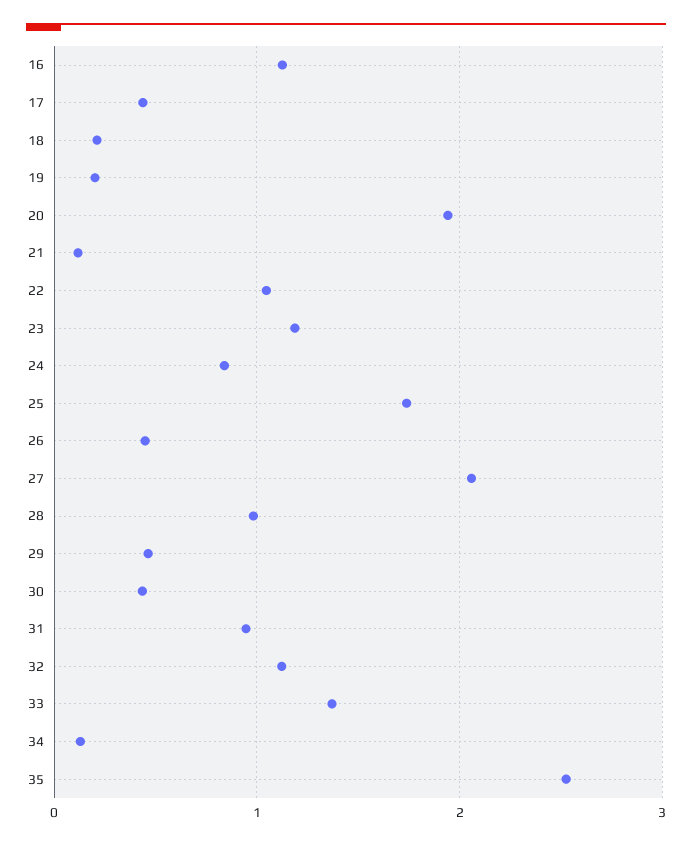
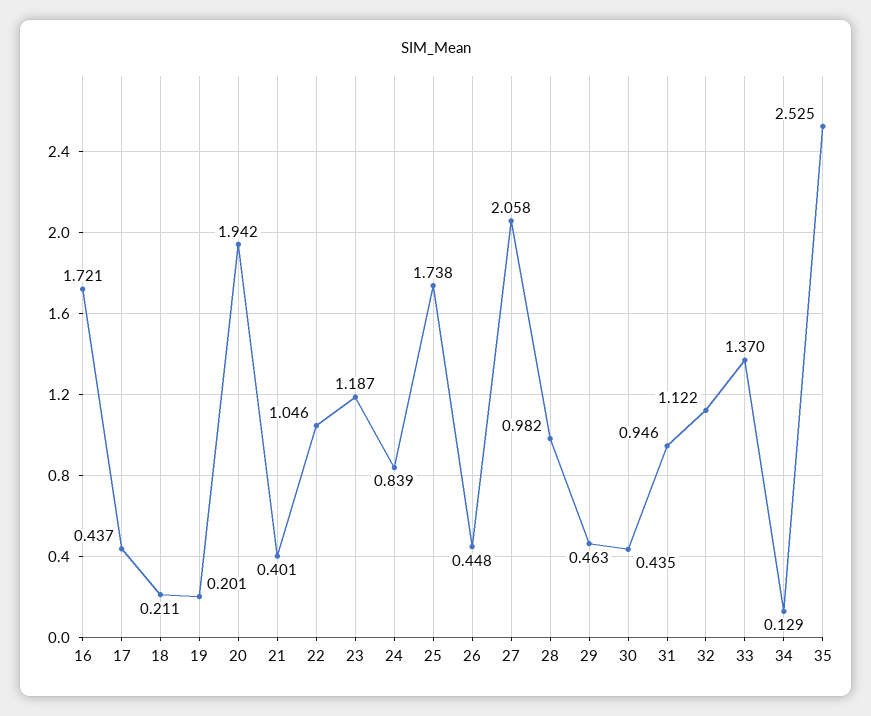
16: 1.1 -> 1.721
21: 0.1 -> 0.401

